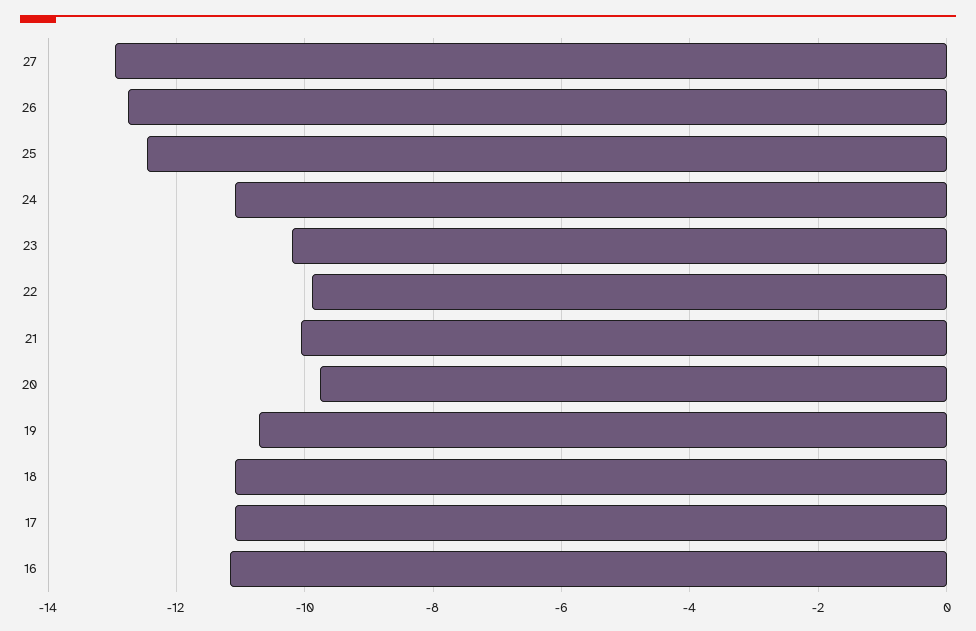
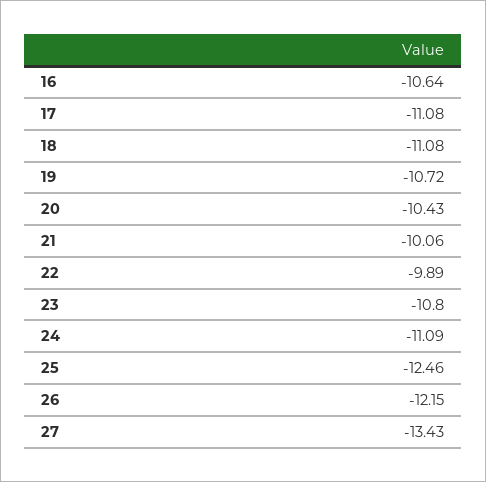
27: -13 -> -13.43
26: -12.8 -> -12.15
23: -10.2 -> -10.8
20: -9.8 -> -10.43
16: -11.2 -> -10.64

